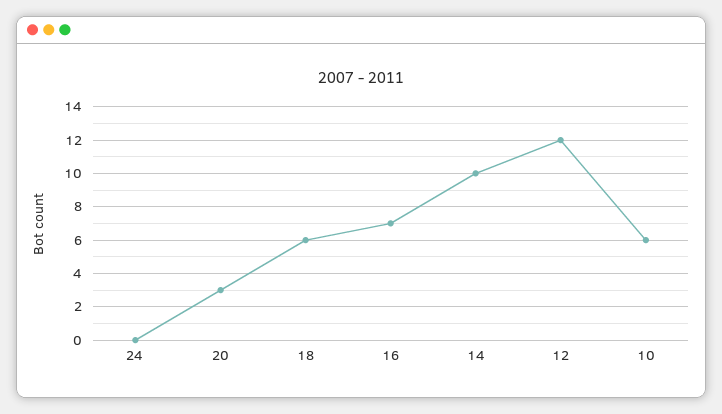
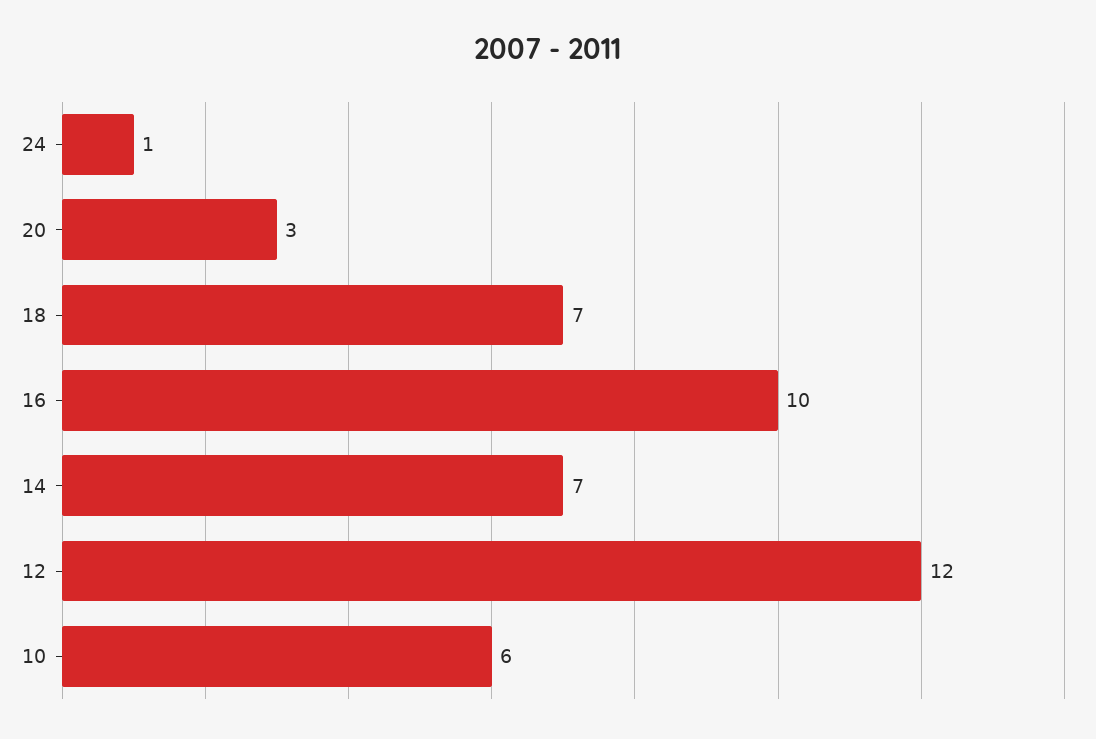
24: 0 -> 1
18: 6 -> 7
16: 7 -> 10
14: 10 -> 7

